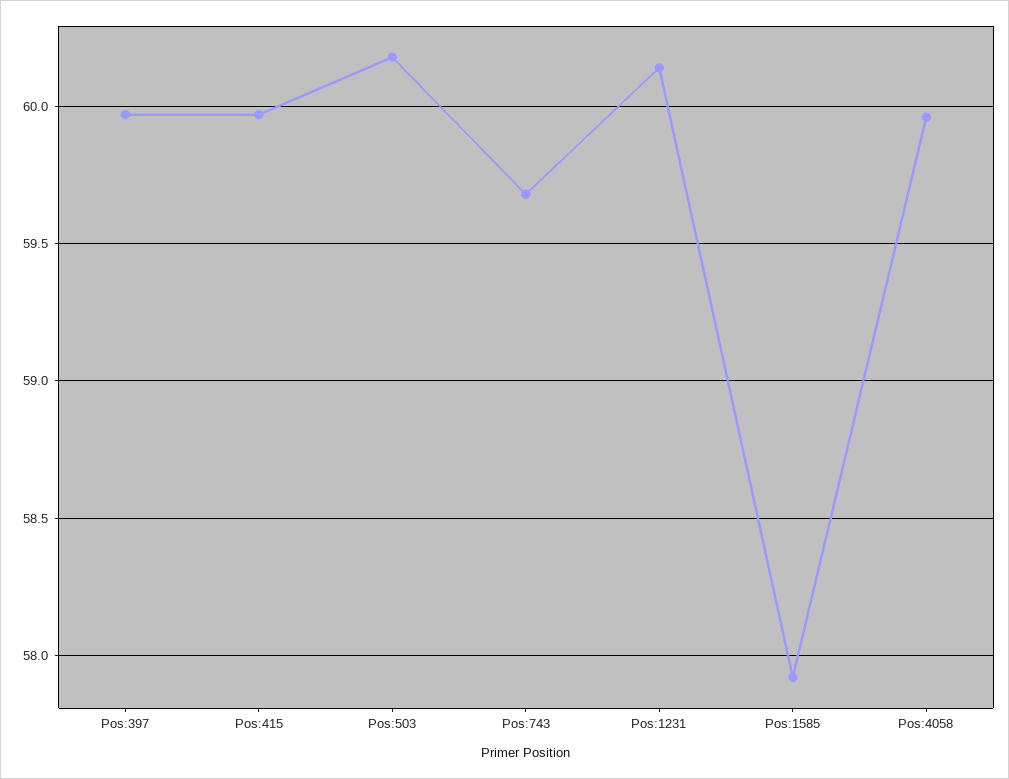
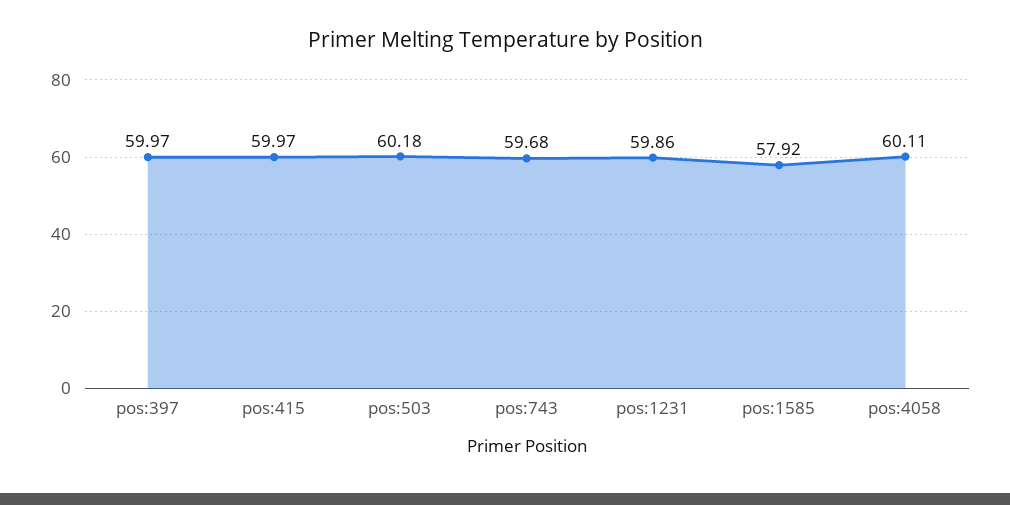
Pos:1231: 60.15 -> 59.86
Pos:4058: 59.95 -> 60.11

